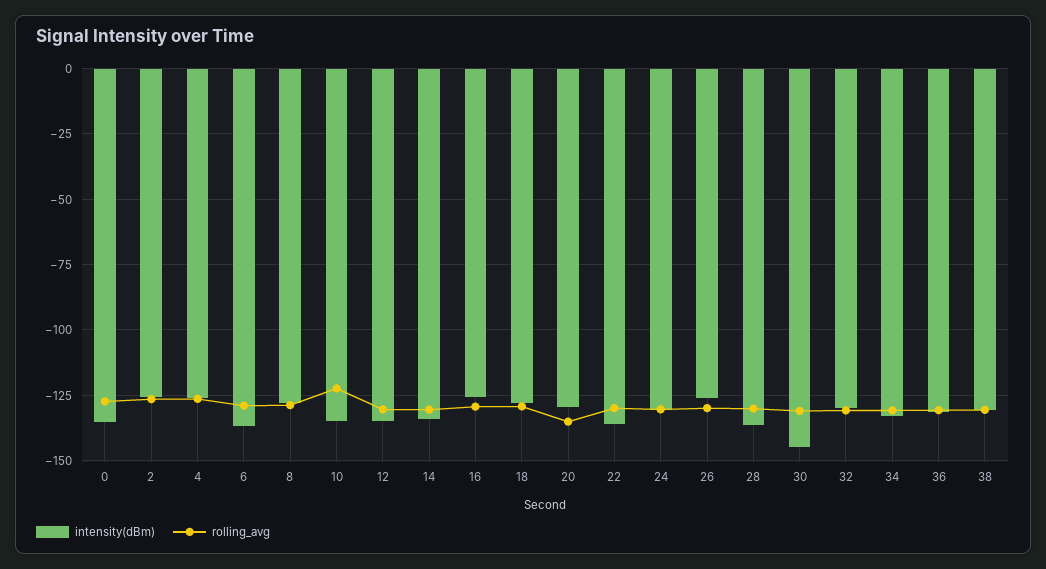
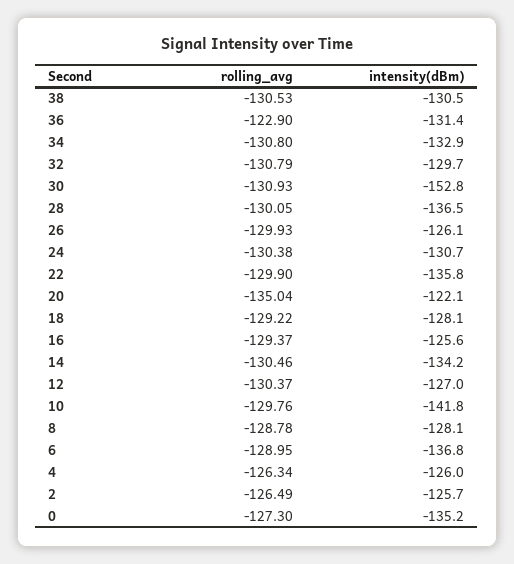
intensity(dBm), 10: -135 -> -141.8
rolling_avg, 10: -122.5 -> -129.76
intensity(dBm), 12: -135 -> -127
intensity(dBm), 20: -130 -> -122.1
intensity(dBm), 30: -145 -> -152.8
rolling_avg, 36: -130 -> -122.9

